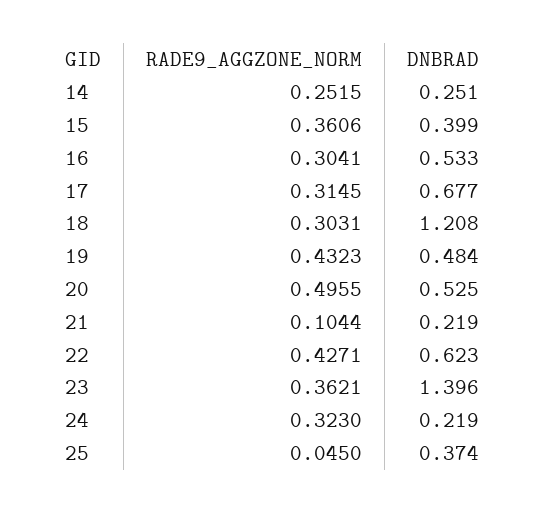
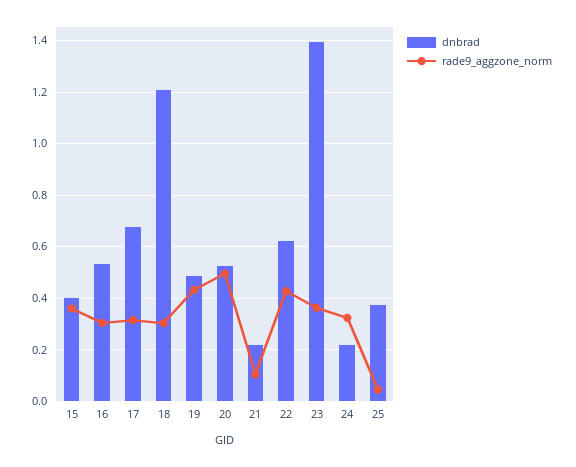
RADE9_AGGZONE_NORM, 14: 0.2515 -> none
DNBRAD, 14: 0.251 -> none

